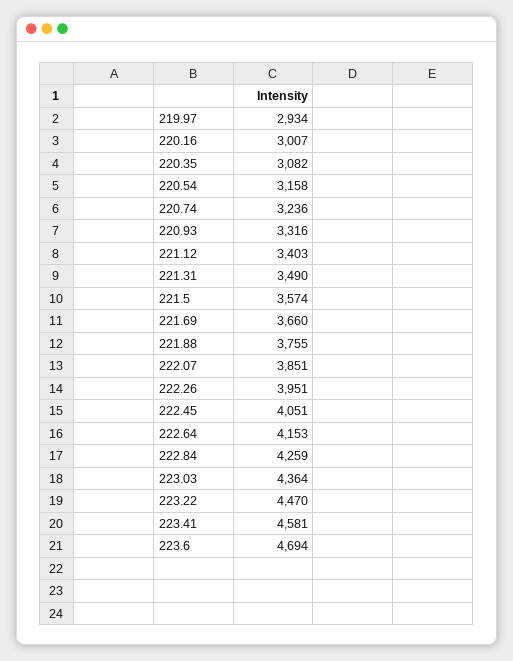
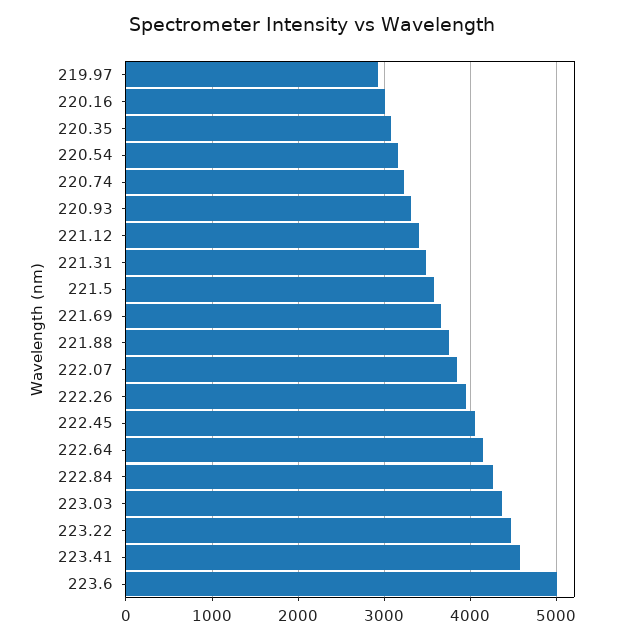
223.6: 4694 -> 5000

